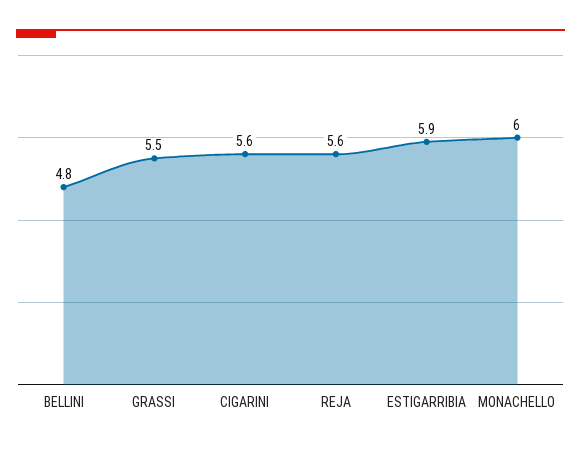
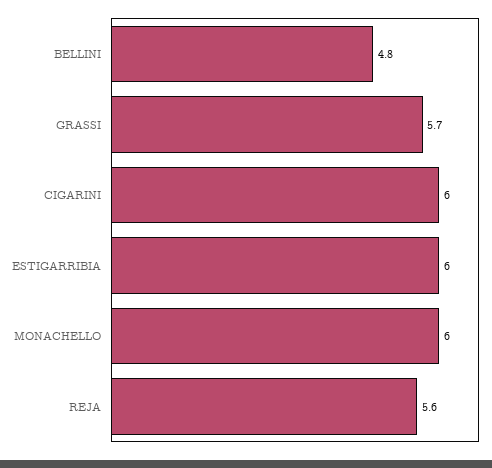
GRASSI: 5.5 -> 5.7
CIGARINI: 5.6 -> 6
ESTIGARRIBIA: 5.9 -> 6

